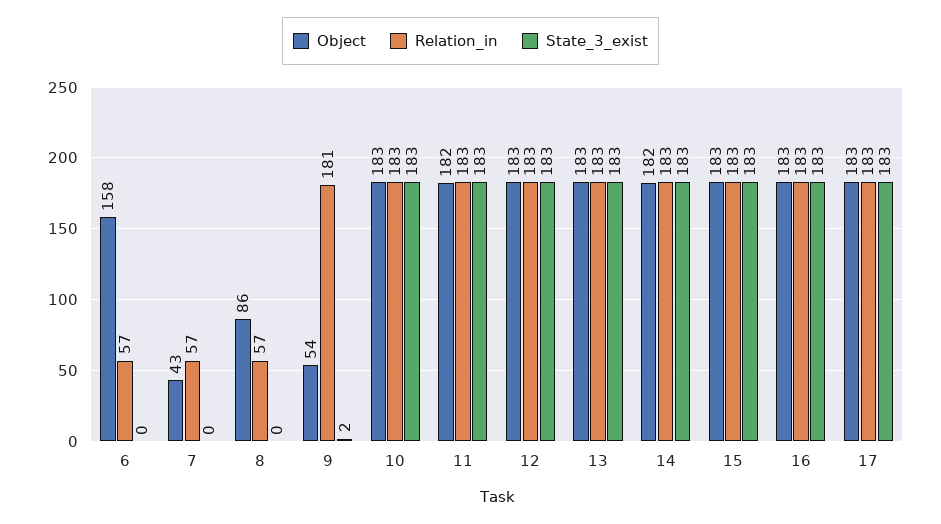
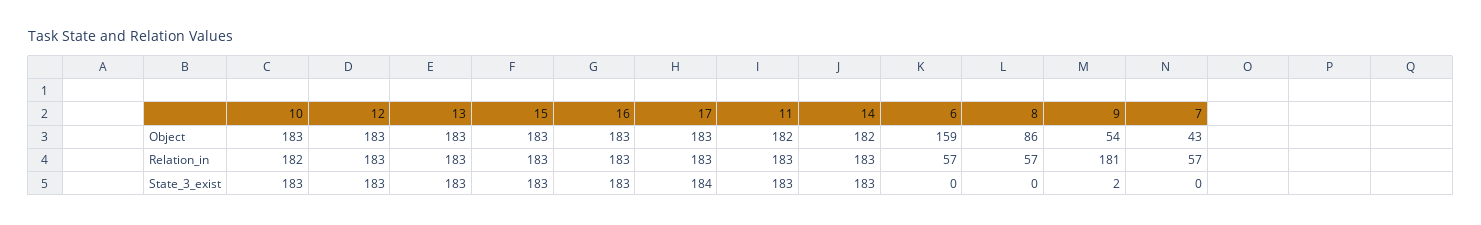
Object, 6: 158 -> 159
Relation_in, 10: 183 -> 182
State_3_exist, 17: 183 -> 184

